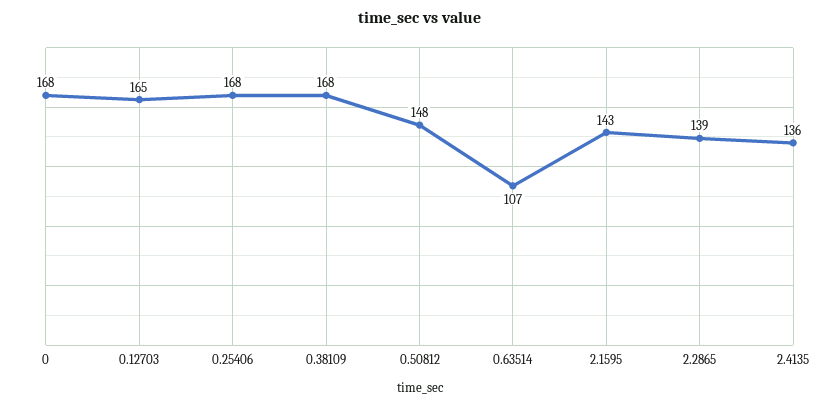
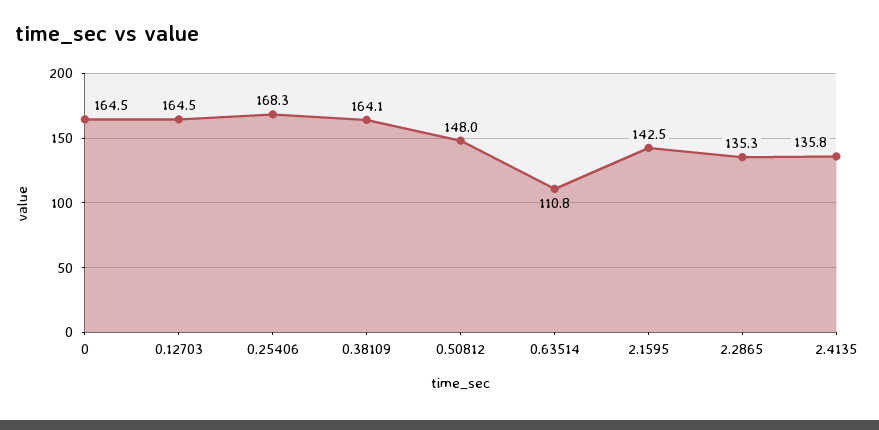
0: 168 -> 164.5
0.38109: 168 -> 164.1
0.63514: 107 -> 110.8
2.2865: 139 -> 135.3

